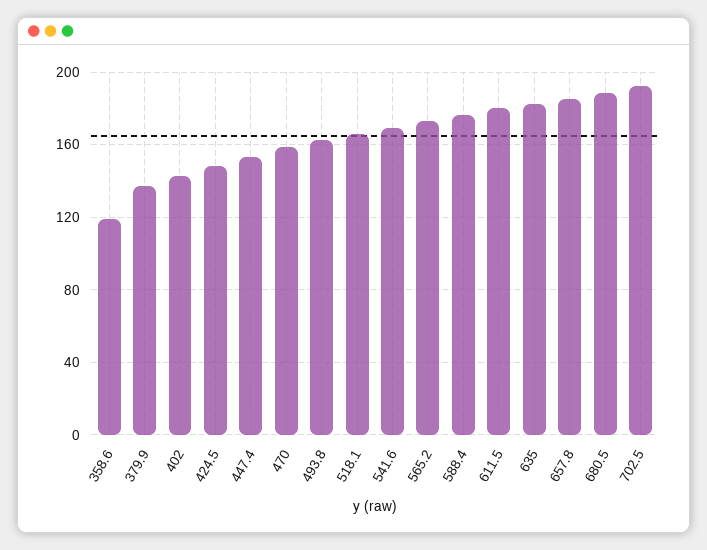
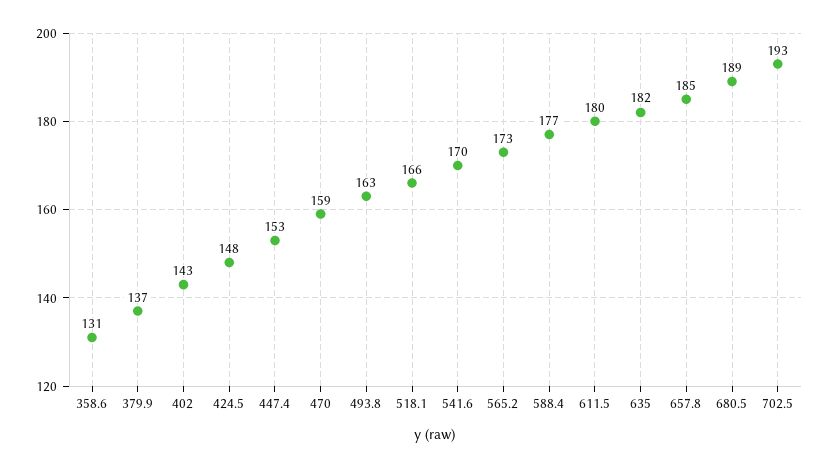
358.6: 120 -> 131

